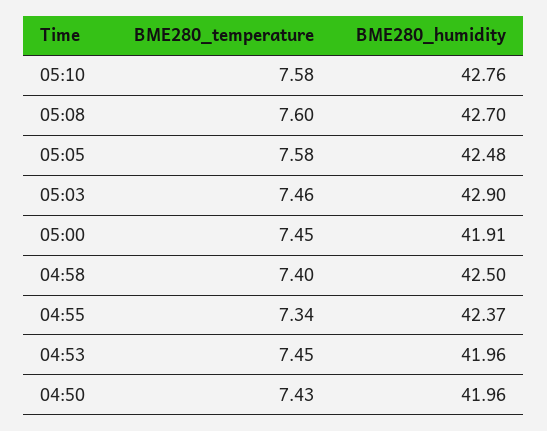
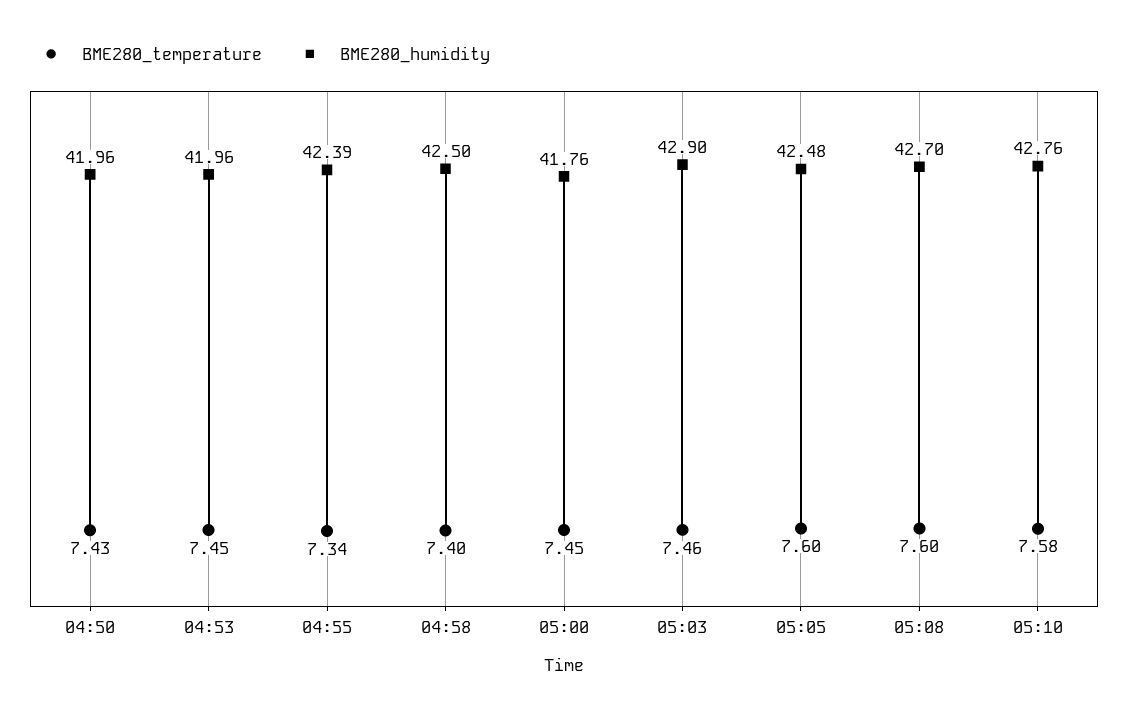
BME280_temperature, 05:05: 7.58 -> 7.6
BME280_humidity, 05:00: 41.91 -> 41.76
BME280_humidity, 04:55: 42.37 -> 42.39

